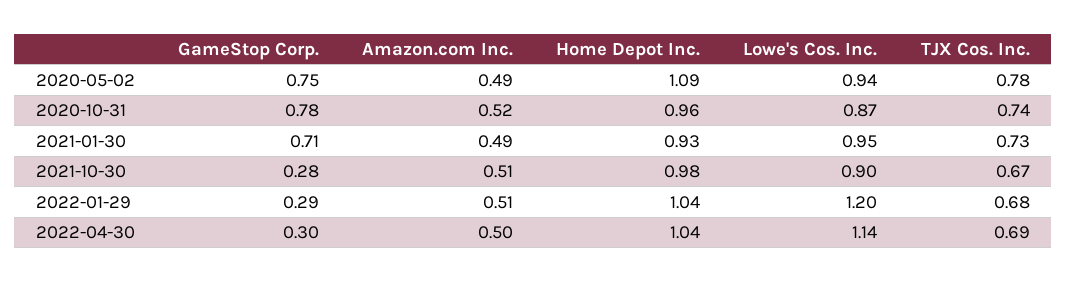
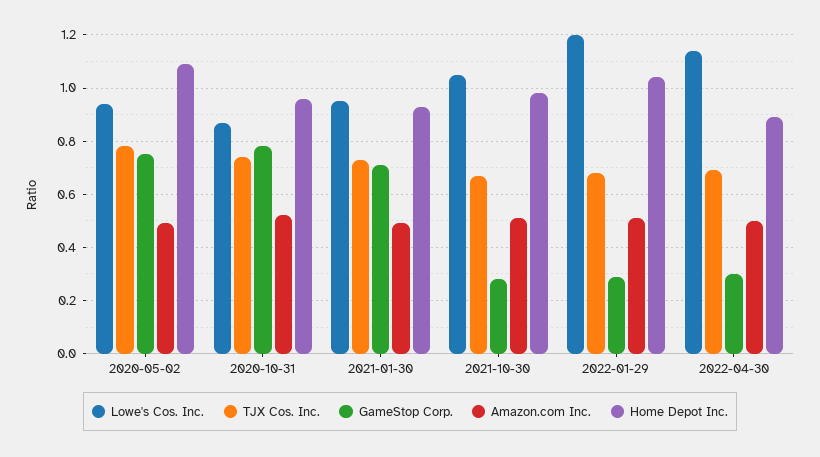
Lowe's Cos. Inc., 2021-10-30: 0.9 -> 1.05
Home Depot Inc., 2022-04-30: 1.04 -> 0.9

